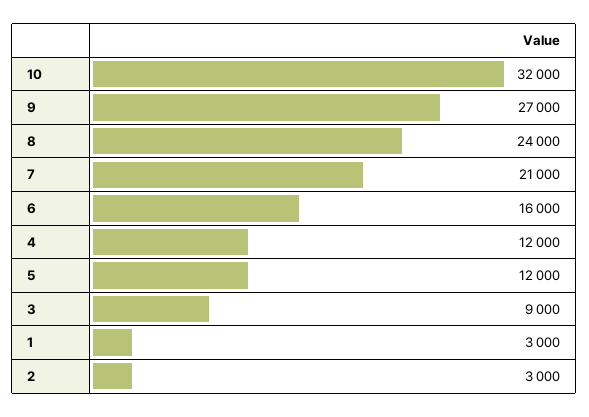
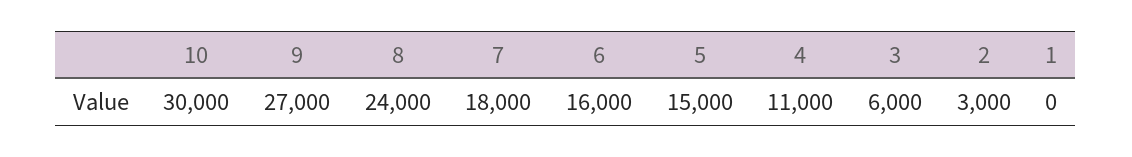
10: 32000 -> 30000
7: 21000 -> 18000
4: 12000 -> 11000
5: 12000 -> 15000
3: 9000 -> 6000
1: 3000 -> 0

